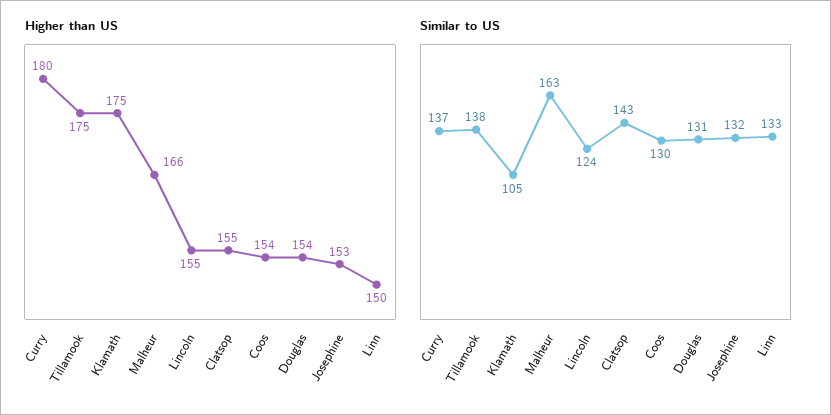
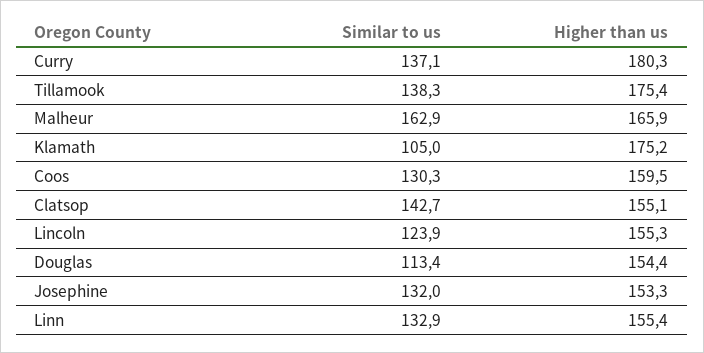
Higher than US, Coos: 154 -> 159.5
Higher than US, Linn: 150 -> 155.4
Similar to US, Douglas: 131 -> 113.4

